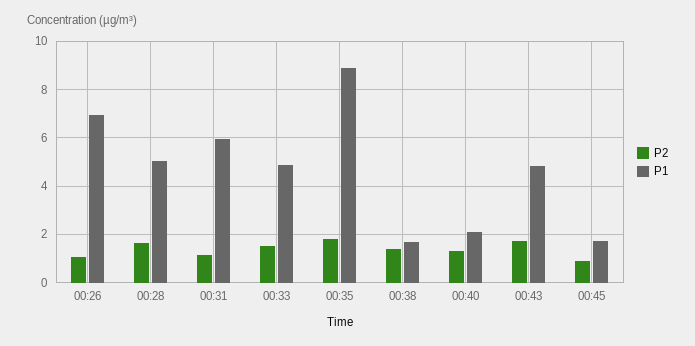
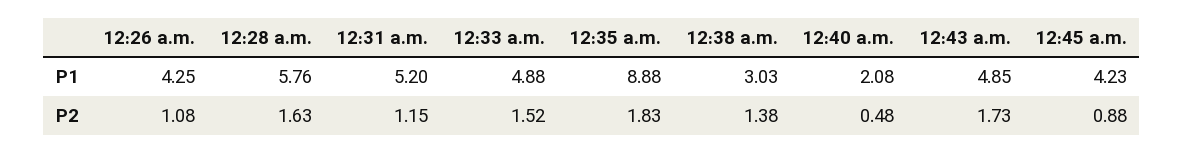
P1, 00:26: 7 -> 4.25
P1, 00:28: 5 -> 5.76
P1, 00:31: 6 -> 5.2
P1, 00:38: 1.75 -> 3.03
P2, 00:40: 1.25 -> 0.48
P1, 00:45: 1.75 -> 4.23

